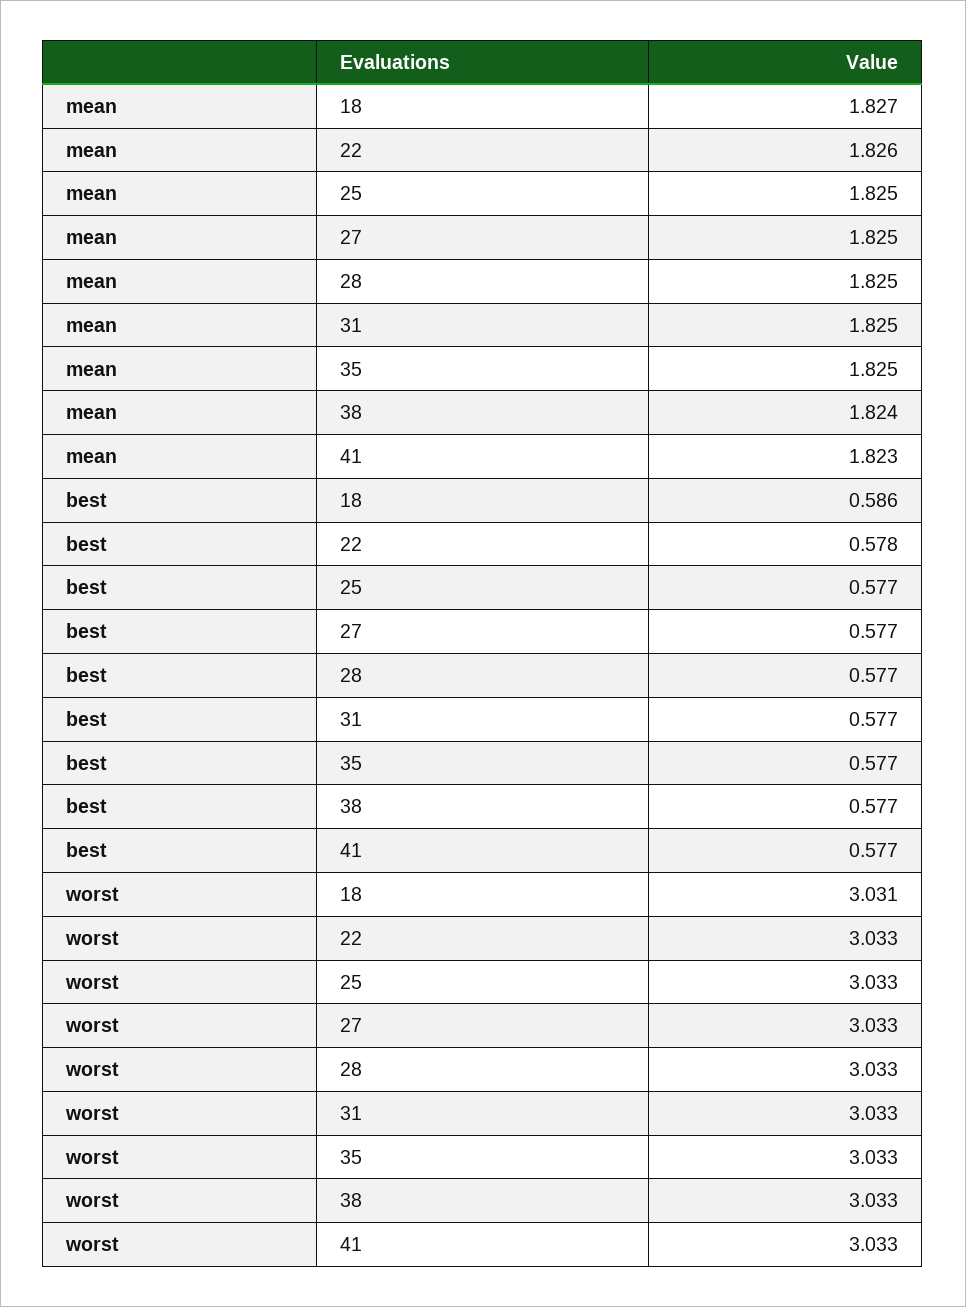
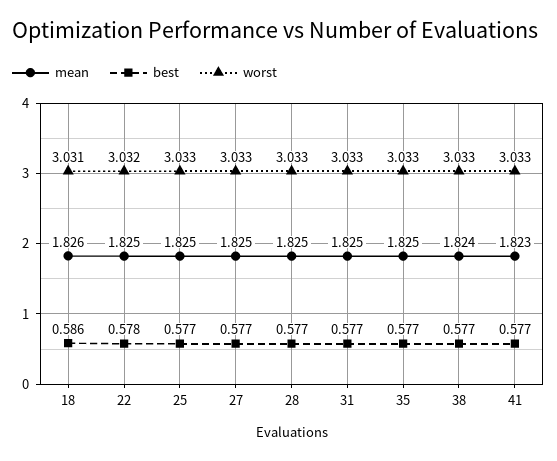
mean, 18: 1.827 -> 1.826
mean, 22: 1.826 -> 1.825
worst, 22: 3.033 -> 3.032

